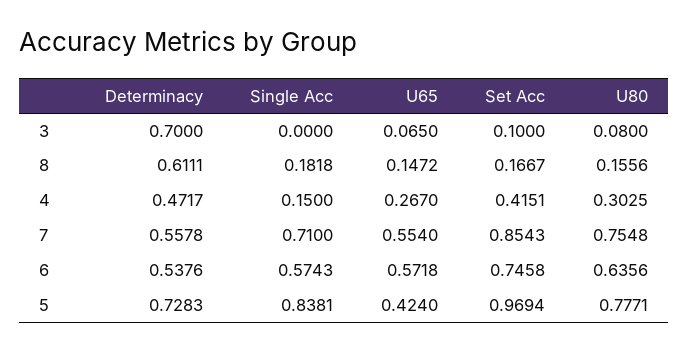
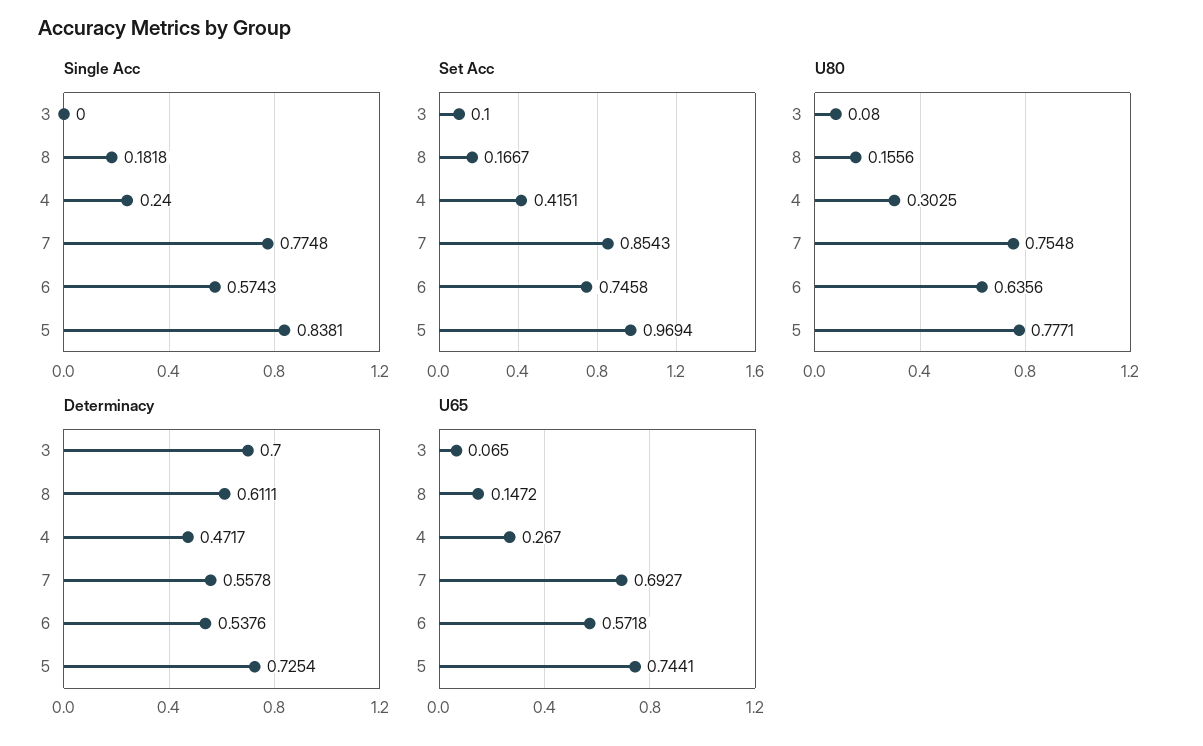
Single Acc, 4: 0.15 -> 0.24
Single Acc, 7: 0.71 -> 0.7748
U65, 7: 0.554 -> 0.6927
Determinacy, 5: 0.7283 -> 0.7254
U65, 5: 0.424 -> 0.7441

